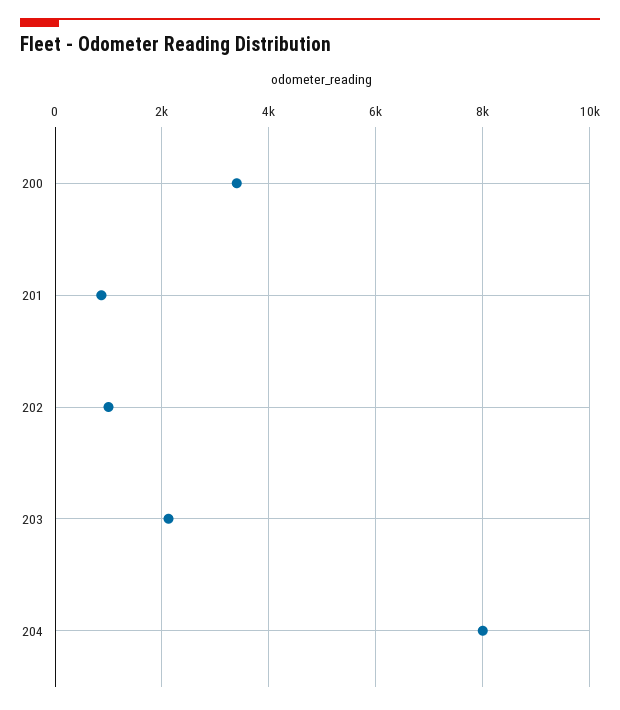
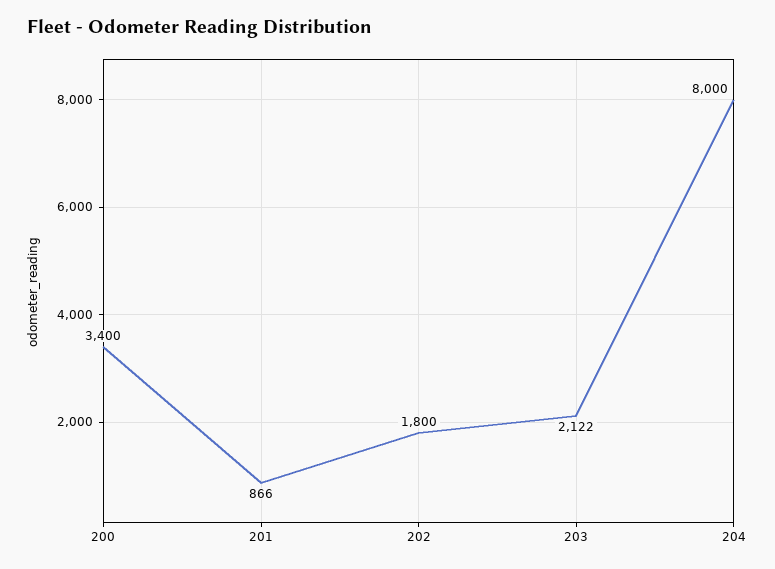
202: 1000 -> 1800

